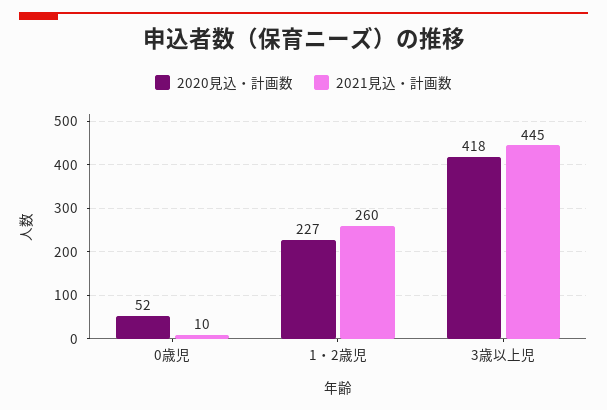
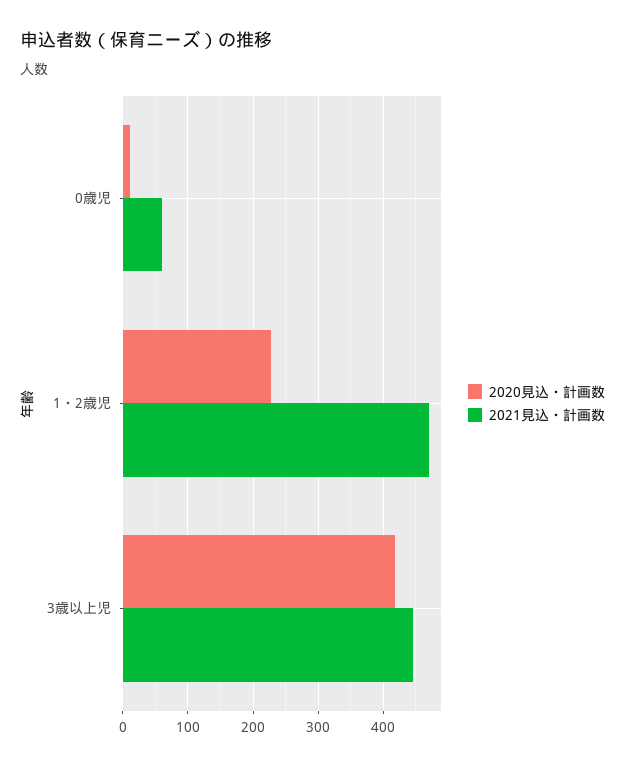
2020見込・計画数, 0歳児: 52 -> 10
2021見込・計画数, 0歳児: 10 -> 60
2021見込・計画数, 1・2歳児: 260 -> 470

